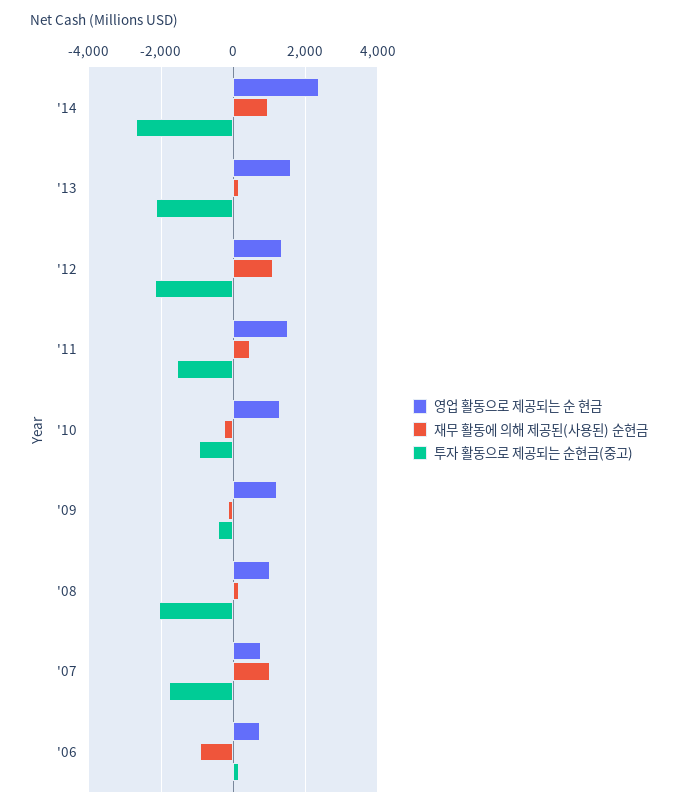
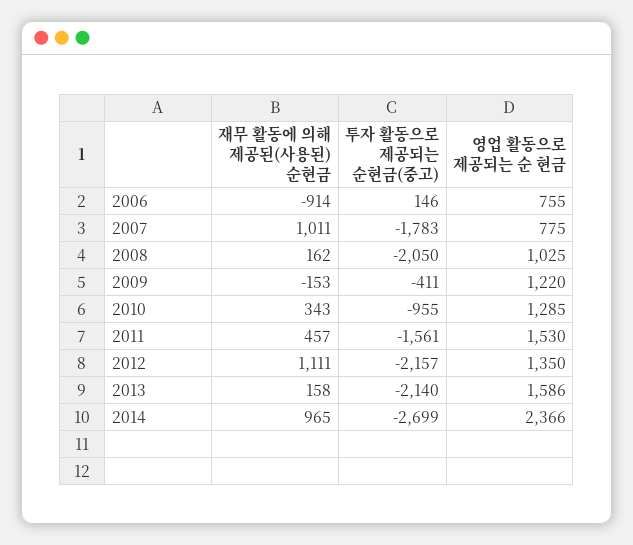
재무 활동에 의해 제공된(사용된) 순현금, '10: -200 -> 343

